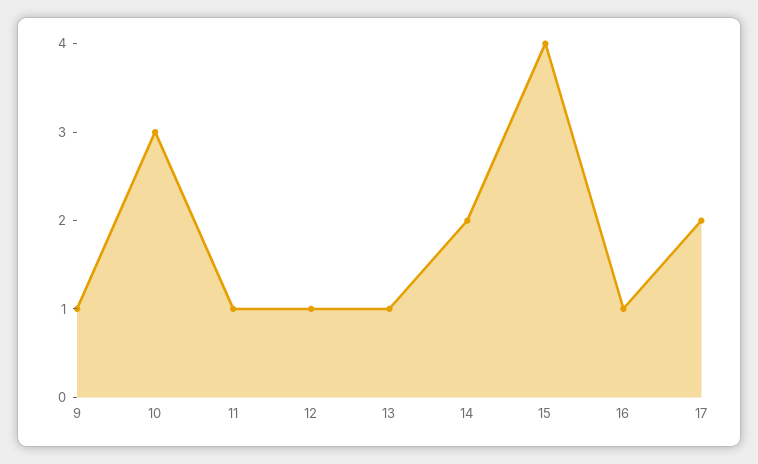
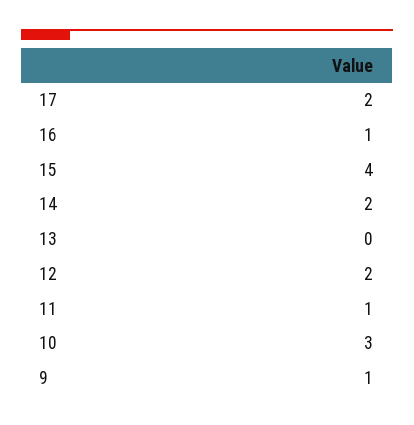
12: 1 -> 2
13: 1 -> 0

